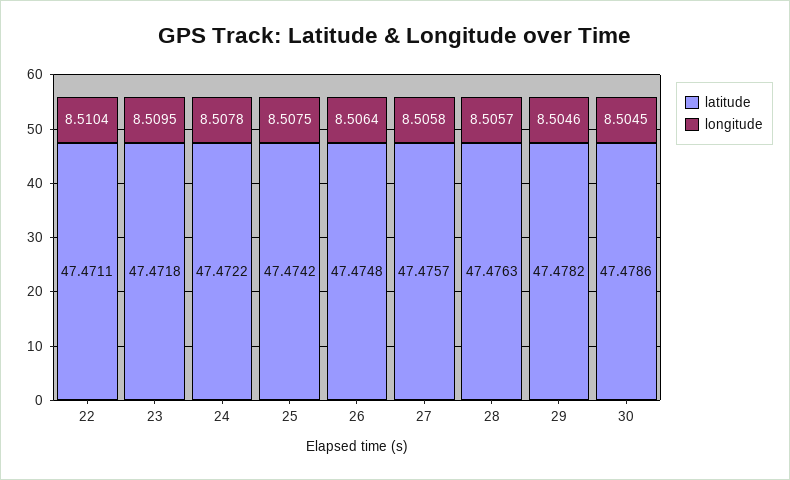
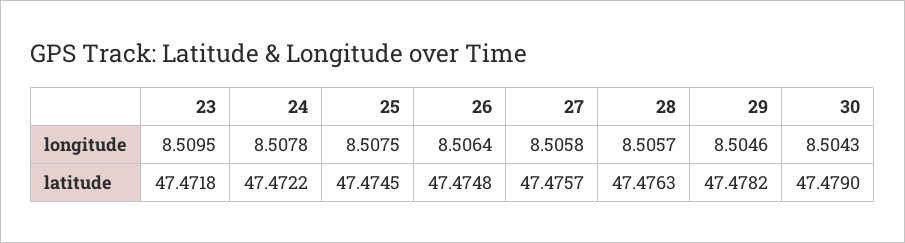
latitude, 22: 47.4711 -> none
longitude, 22: 8.5104 -> none
latitude, 25: 47.4742 -> 47.4745
latitude, 30: 47.4786 -> 47.479
longitude, 30: 8.5045 -> 8.5043

